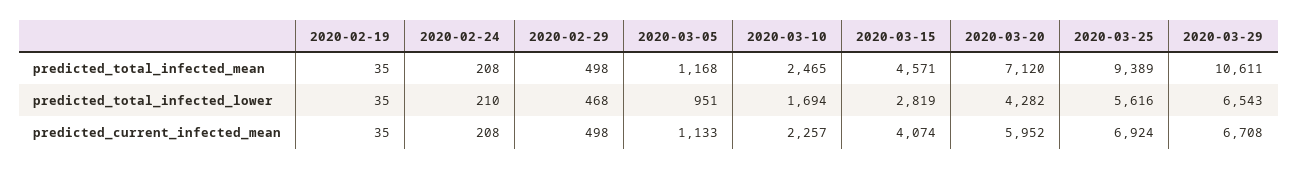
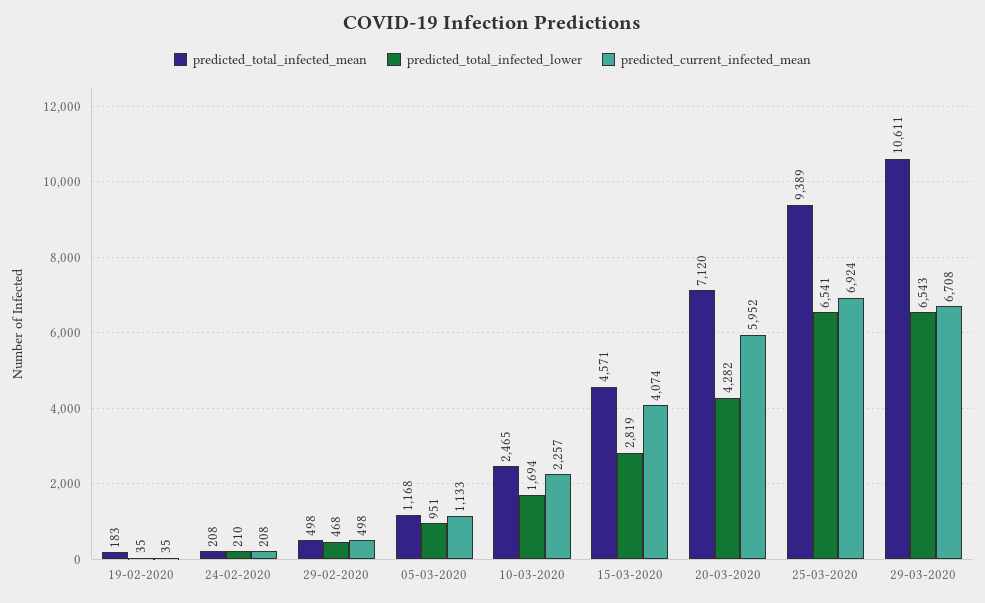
predicted_total_infected_mean, 2020-02-19: 35 -> 183
predicted_total_infected_lower, 2020-03-25: 5616 -> 6541

